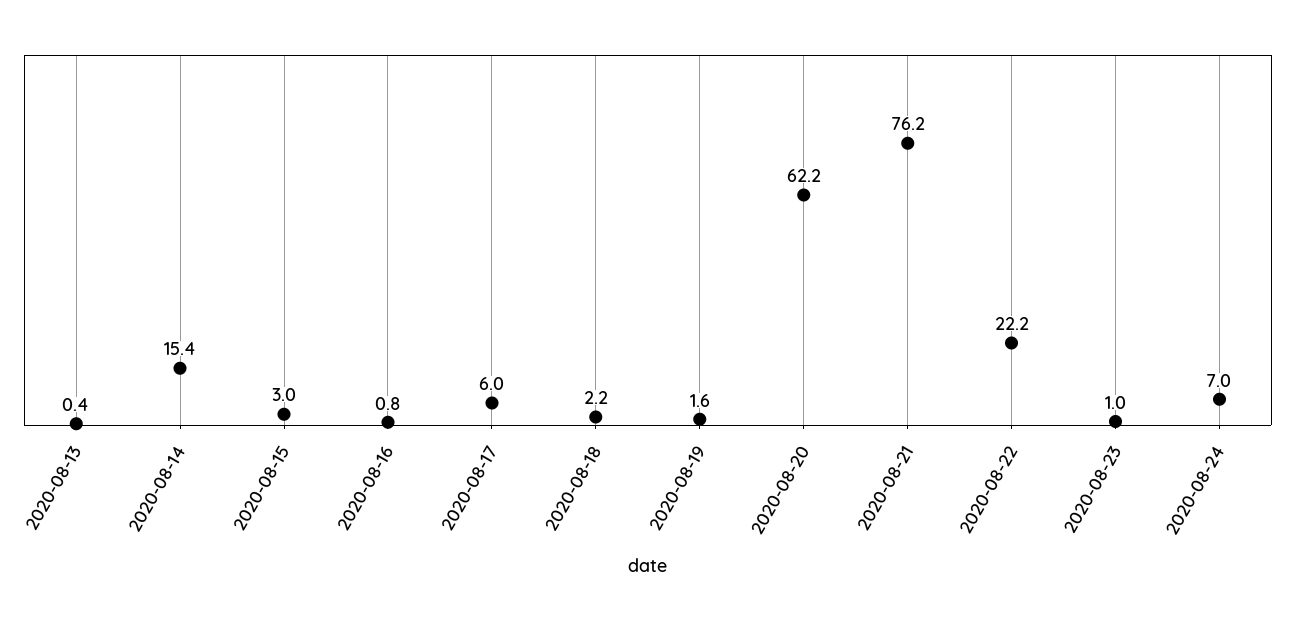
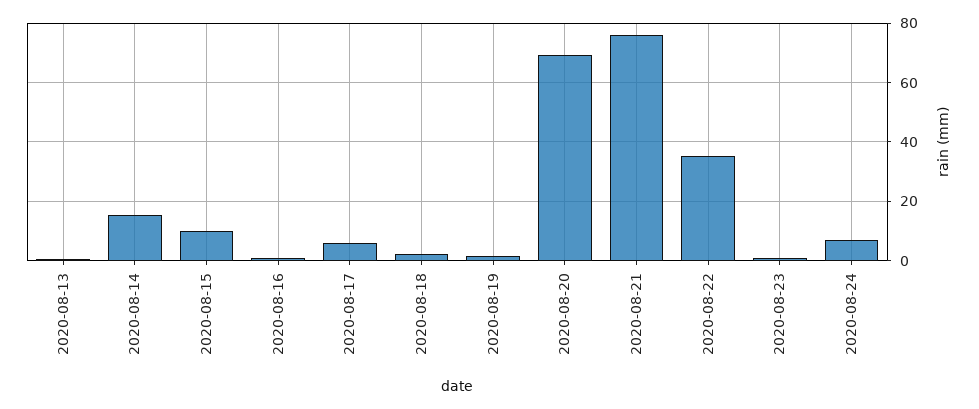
2020-08-15: 3 -> 10
2020-08-20: 62.2 -> 70
2020-08-22: 22.2 -> 35

